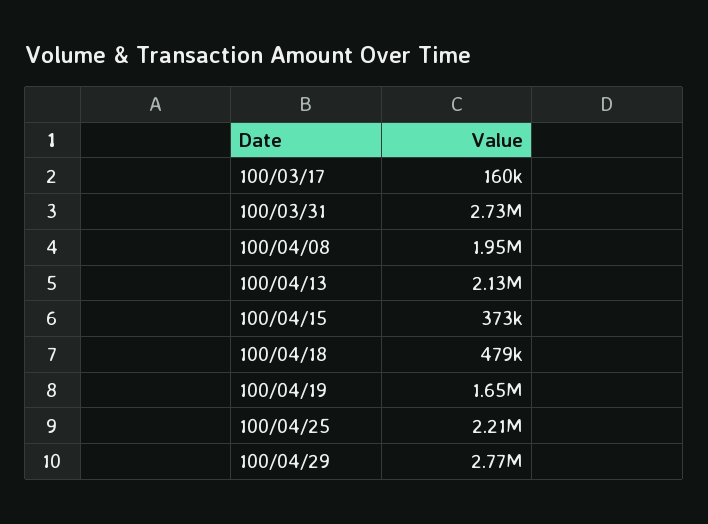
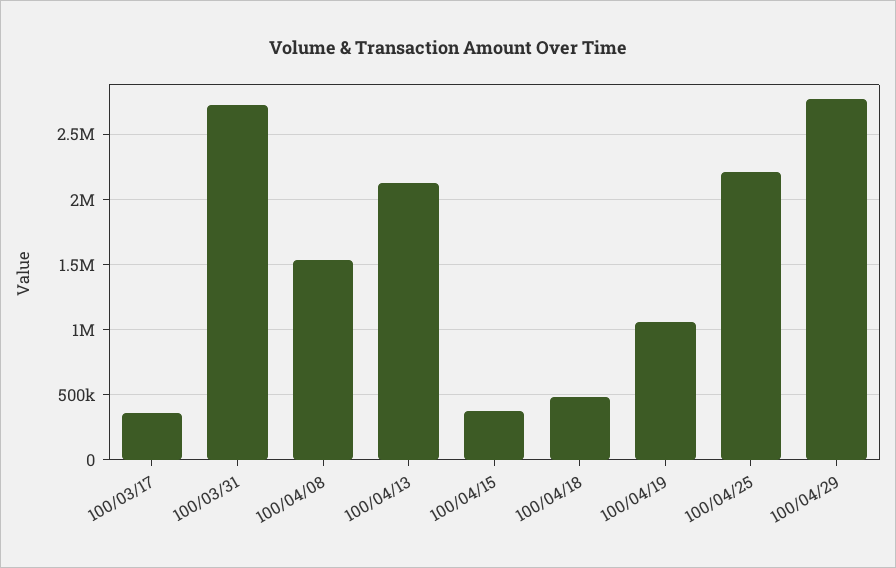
100/03/17: 160000 -> 350000
100/04/08: 1950000 -> 1550000
100/04/19: 1650000 -> 1050000

